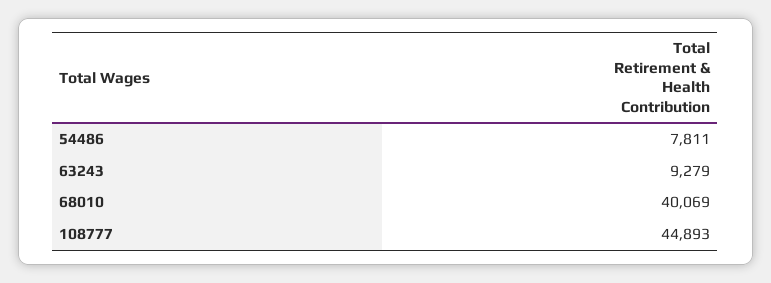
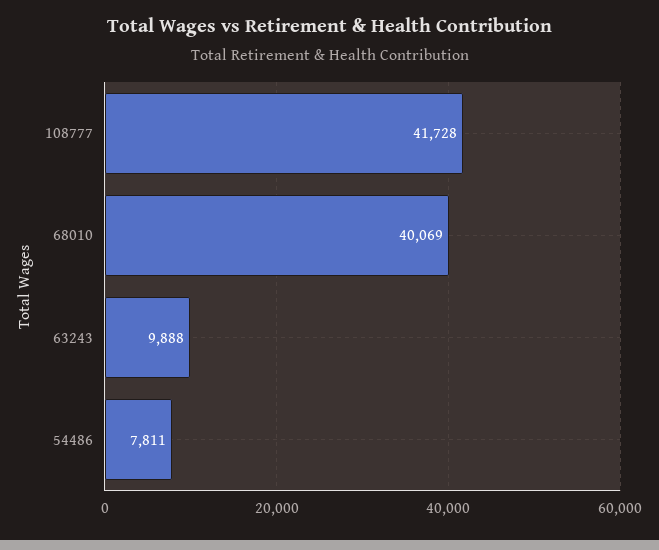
63243: 9279 -> 9888
108777: 44893 -> 41728

